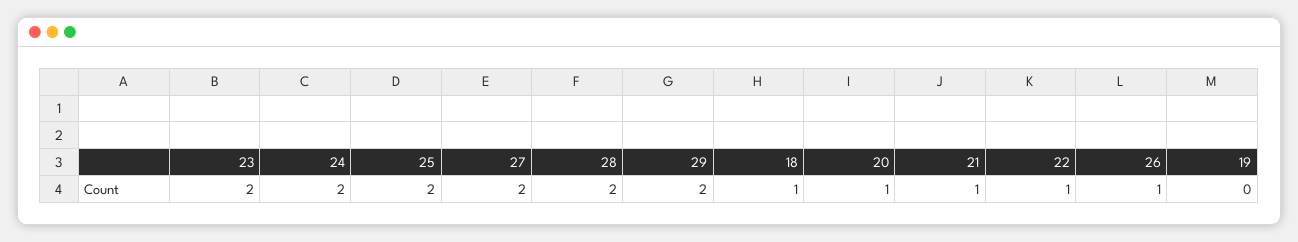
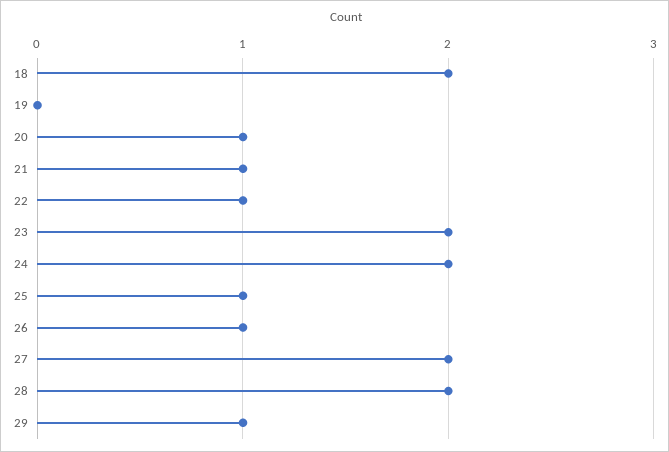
25: 2 -> 1
29: 2 -> 1
18: 1 -> 2

